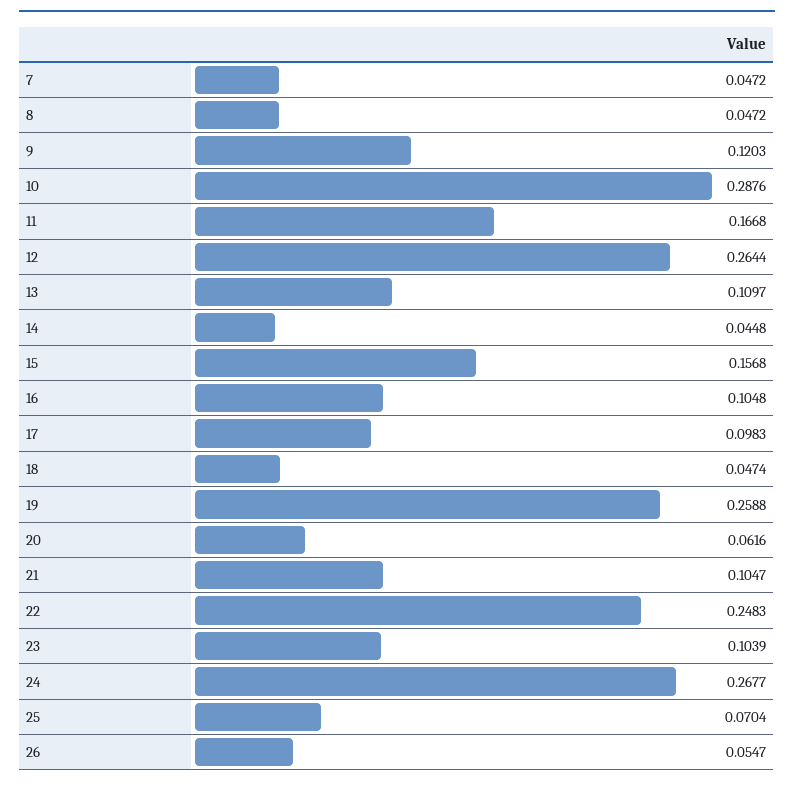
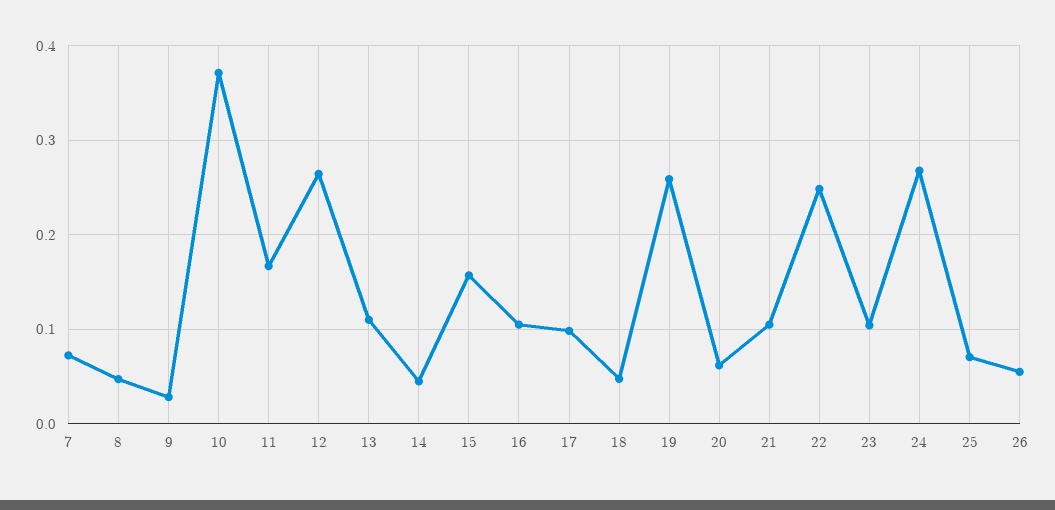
7: 0.0472 -> 0.07
9: 0.1203 -> 0.03
10: 0.2876 -> 0.37

